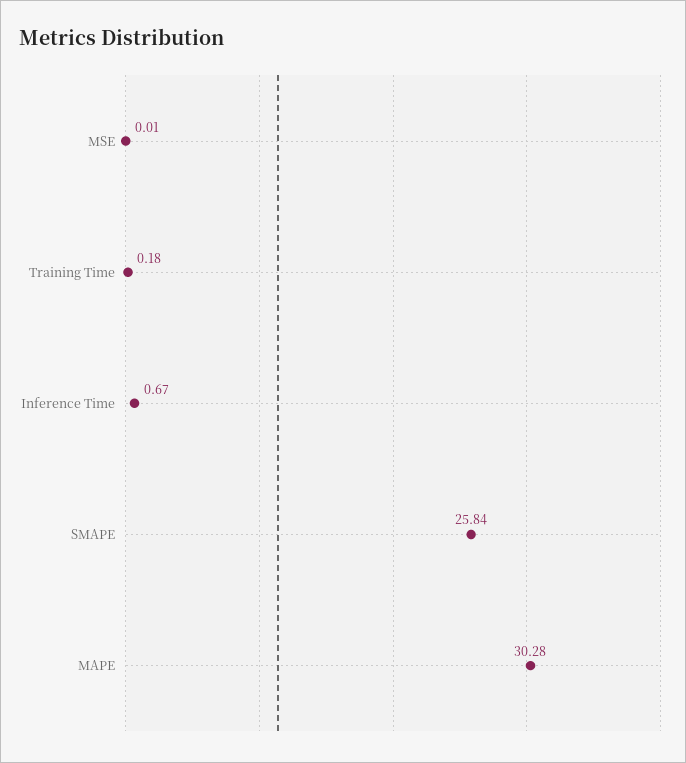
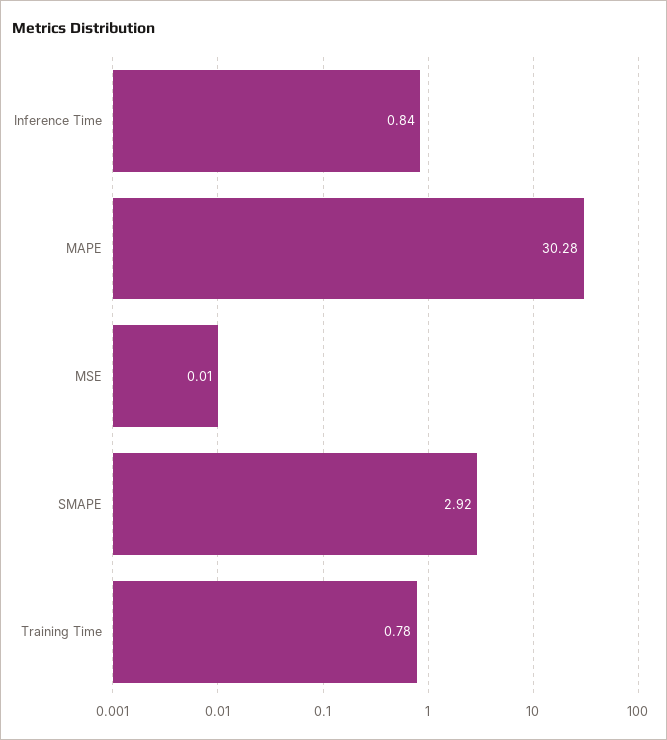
Training Time: 0.18 -> 0.78
Inference Time: 0.67 -> 0.84
SMAPE: 25.84 -> 2.92

